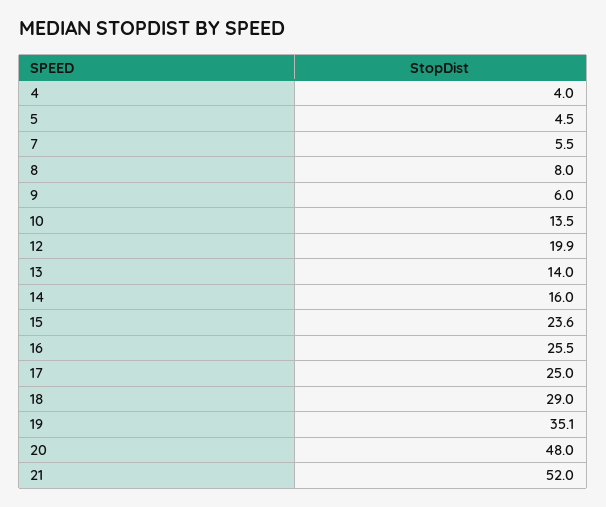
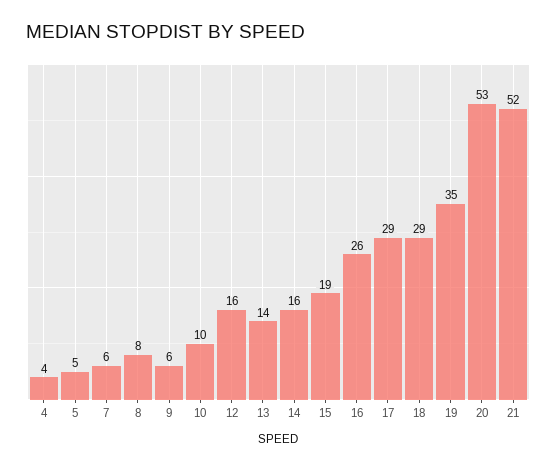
10: 13.5 -> 10
12: 19.9 -> 16
15: 23.6 -> 19
17: 25 -> 29
20: 48 -> 53

